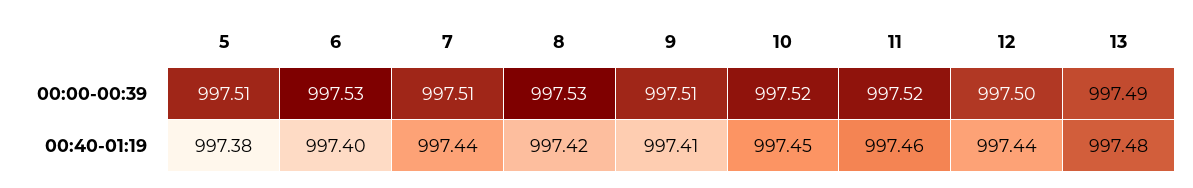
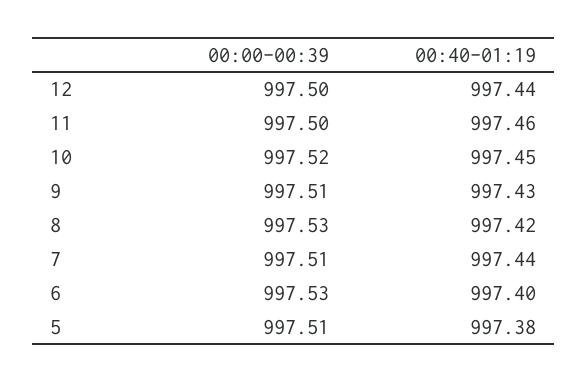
11, 00:00-00:39: 997.52 -> 997.5
13, 00:00-00:39: 997.49 -> none
9, 00:40-01:19: 997.41 -> 997.43
13, 00:40-01:19: 997.48 -> none

